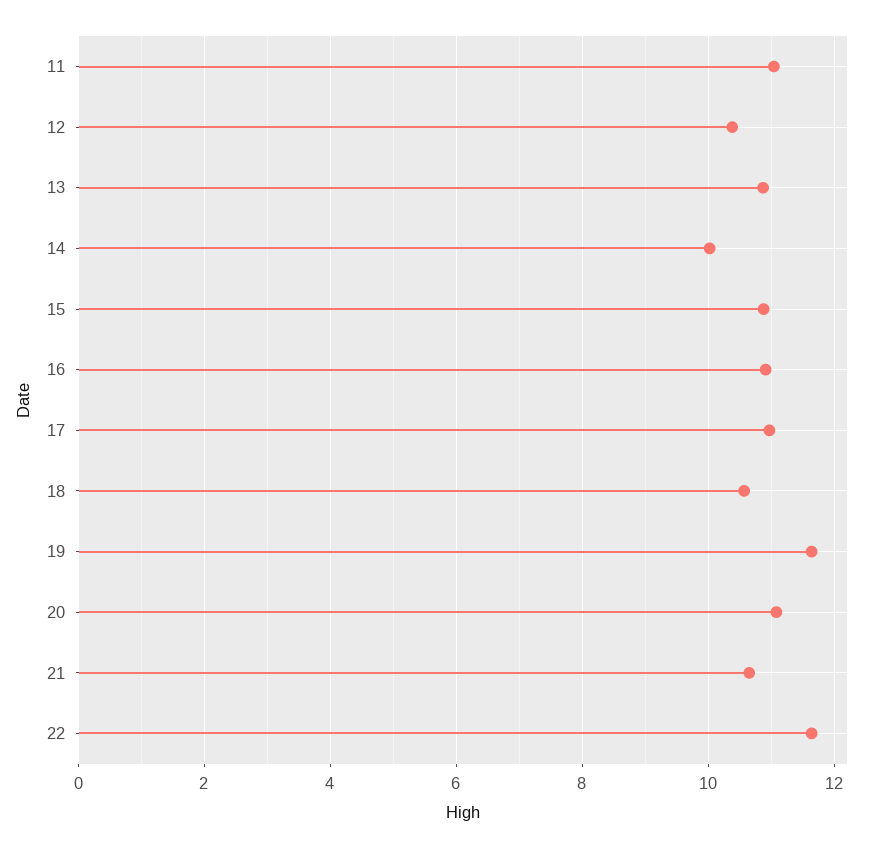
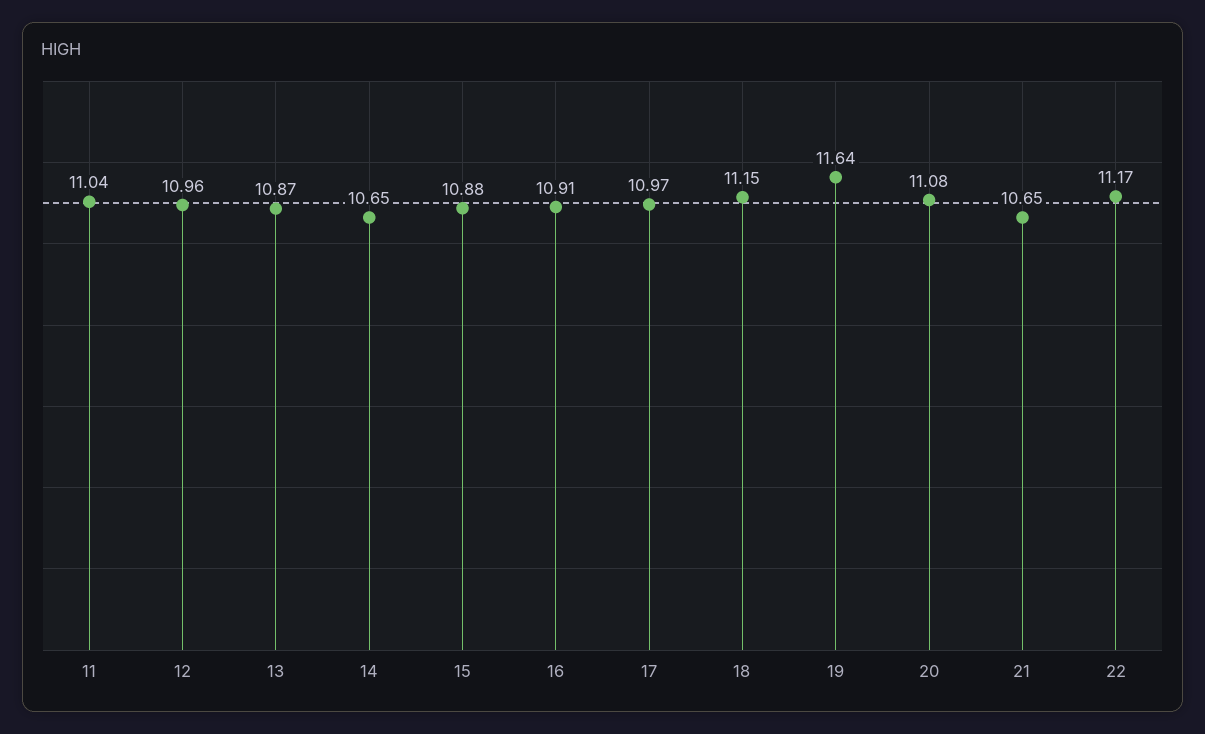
12: 10.4 -> 10.96
14: 10 -> 10.65
18: 10.6 -> 11.15
22: 11.6 -> 11.17

